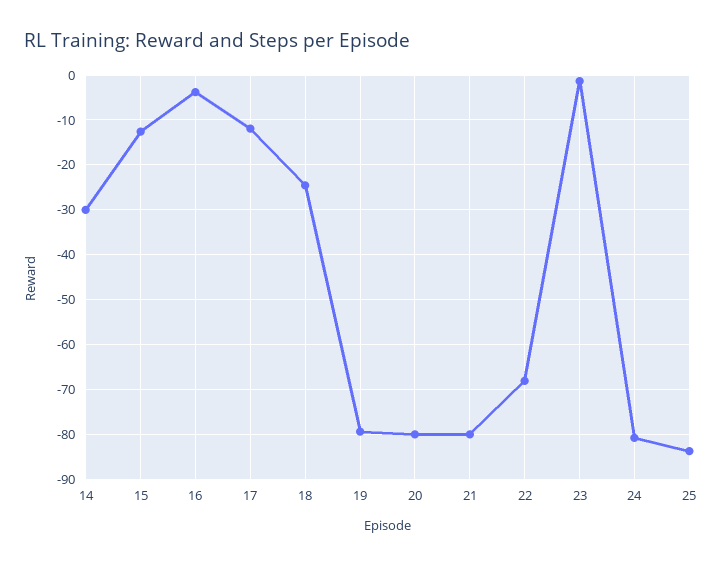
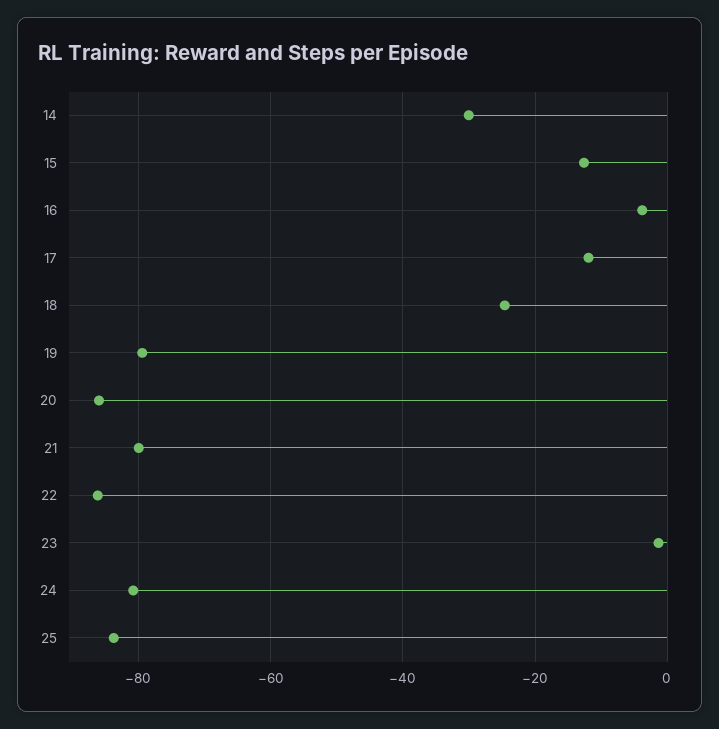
20: -80 -> -86
22: -68 -> -86

